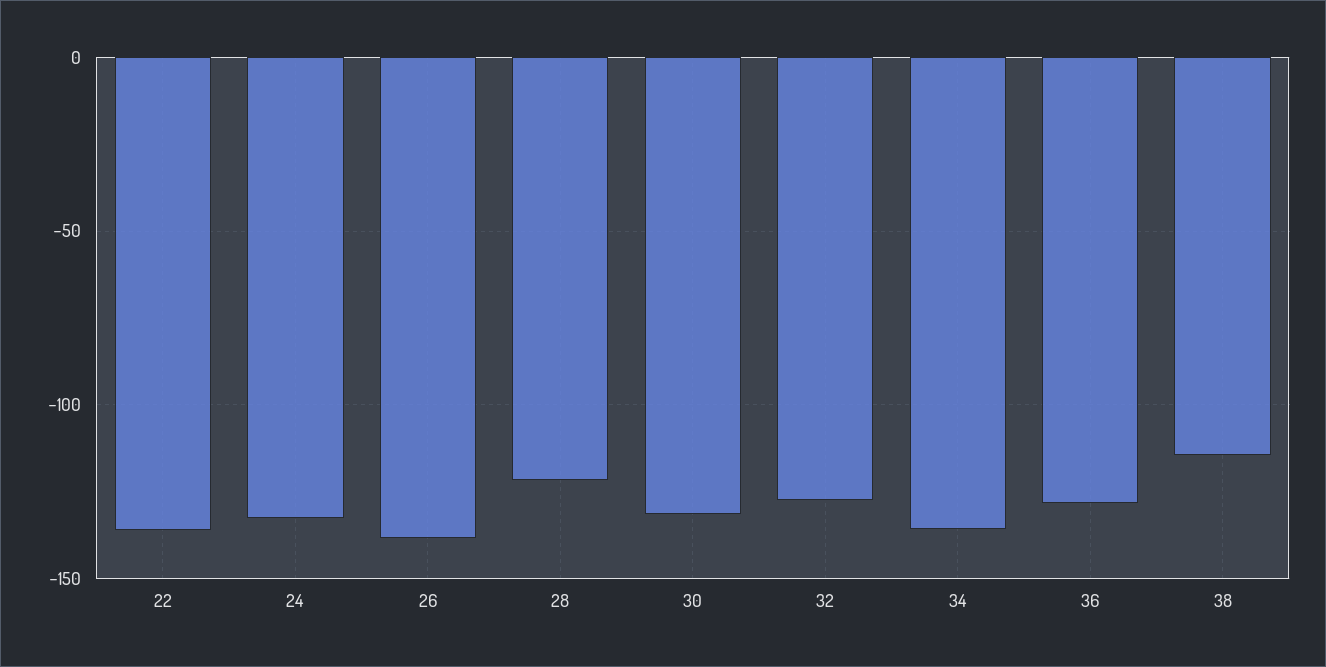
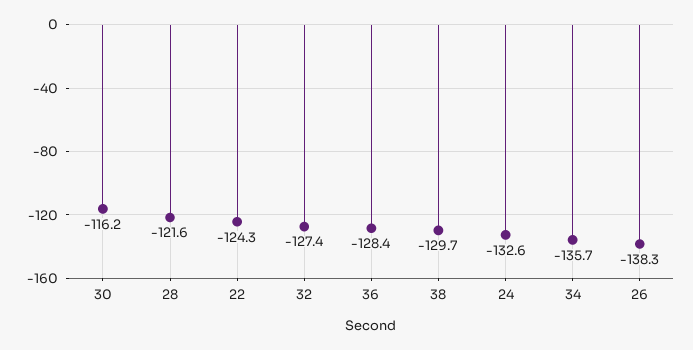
22: -135 -> -124.3
30: -130 -> -116.2
38: -115 -> -129.7

